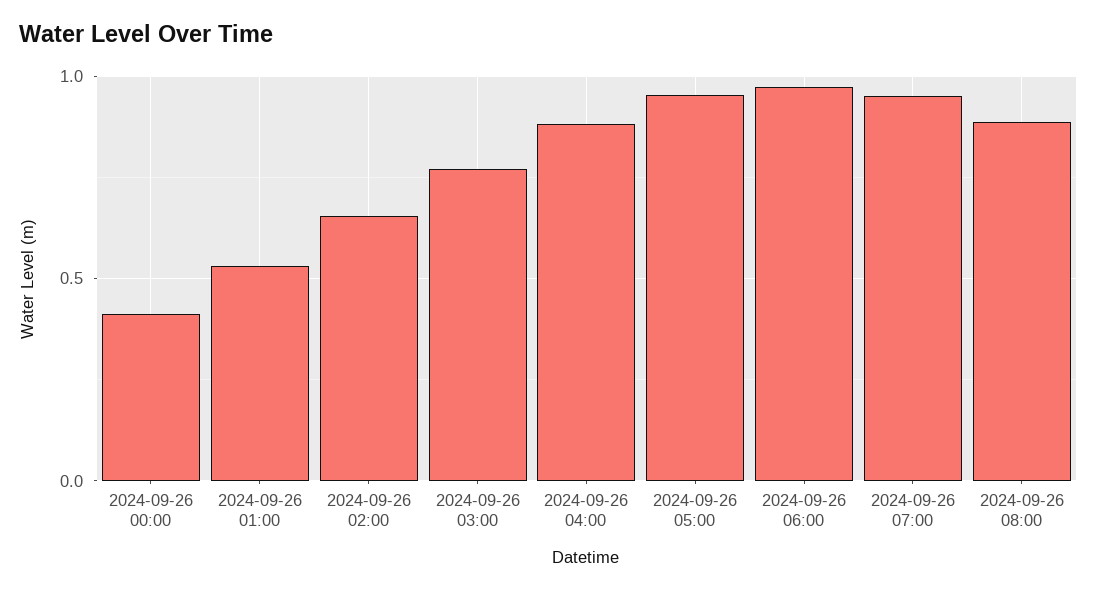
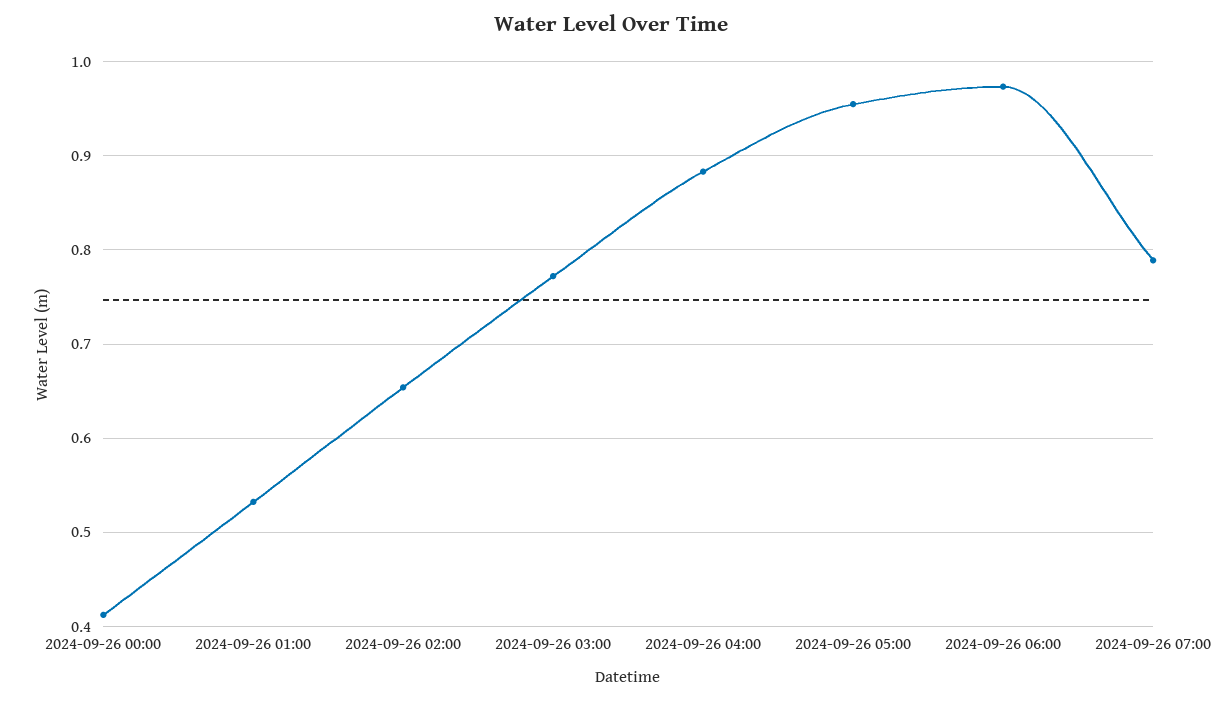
2024-09-26 07:00: 0.95 -> 0.79
2024-09-26 08:00: 0.9 -> none

